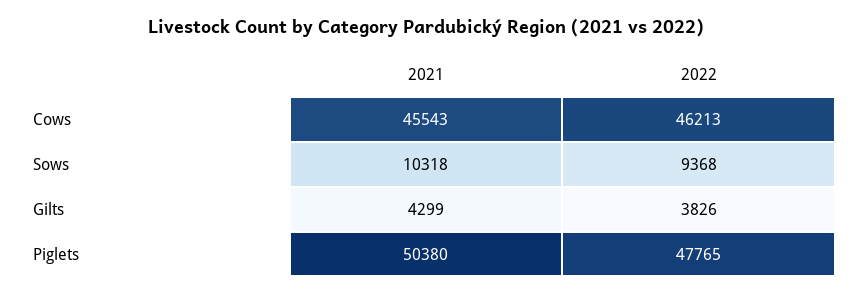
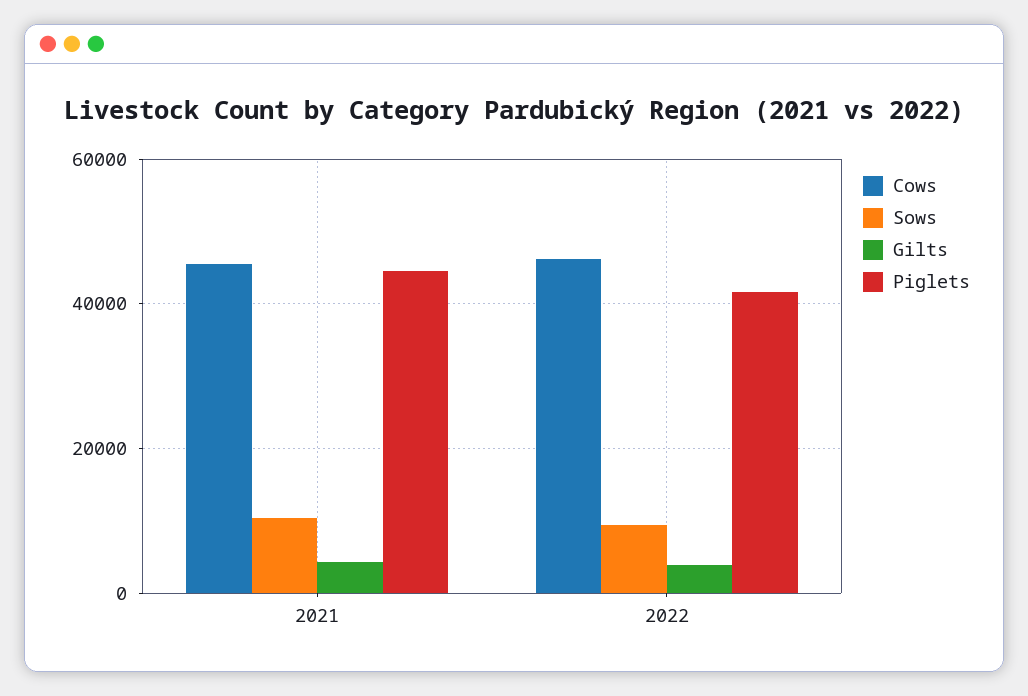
Piglets, 2021: 50380 -> 44000
Piglets, 2022: 47765 -> 42000

